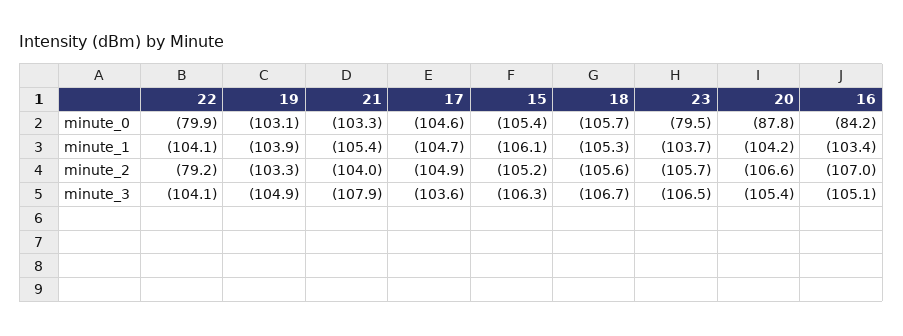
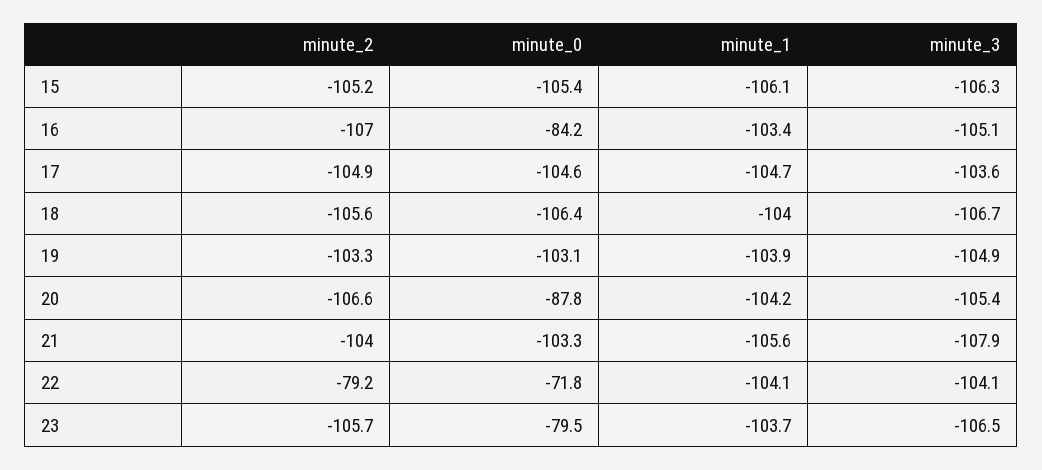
22, minute_0: -79.9 -> -71.8
18, minute_0: -105.7 -> -106.4
21, minute_1: -105.4 -> -105.6
18, minute_1: -105.3 -> -104

